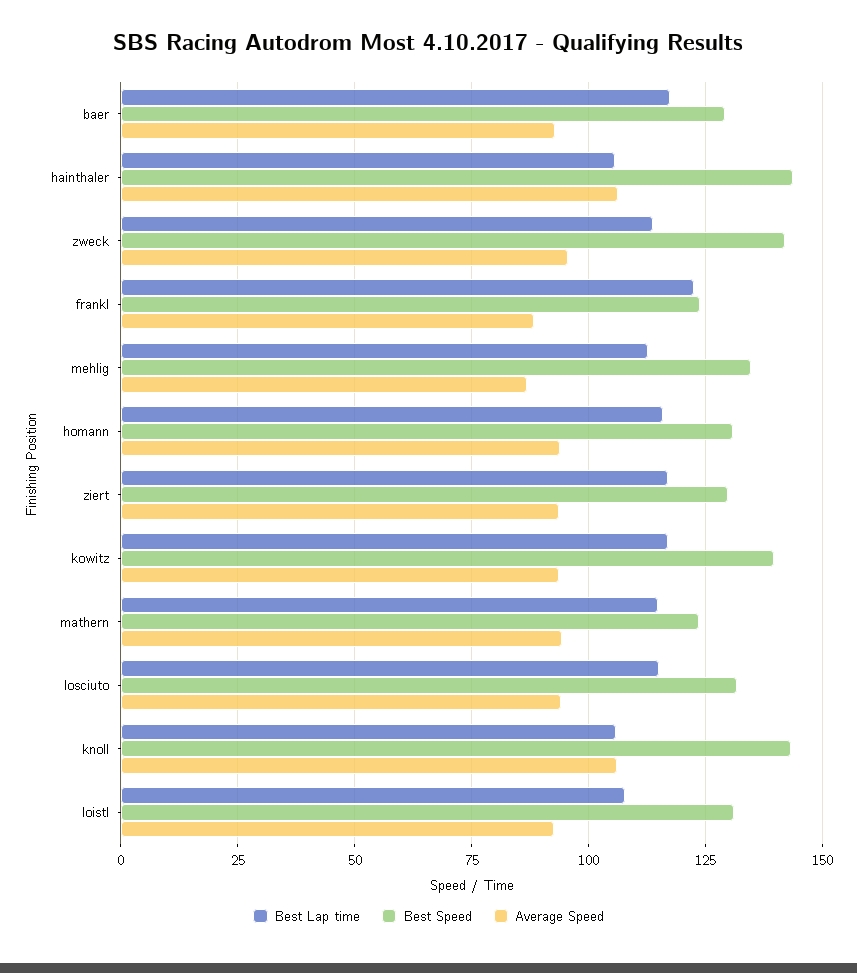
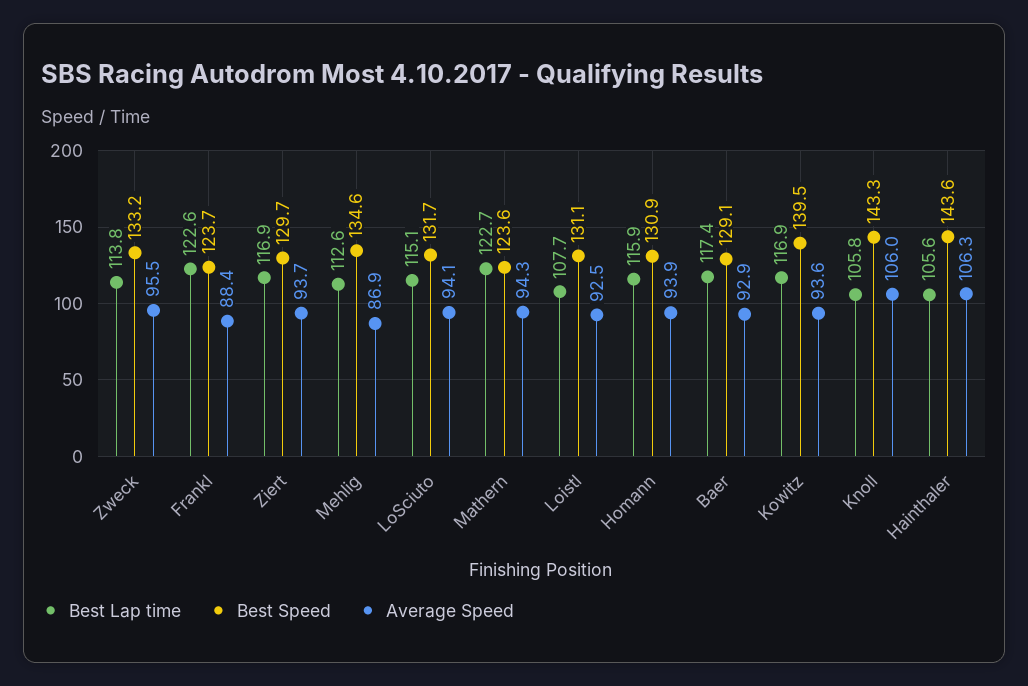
Best Speed, zweck: 142.5 -> 133.2
Best Lap time, mathern: 115 -> 122.7

